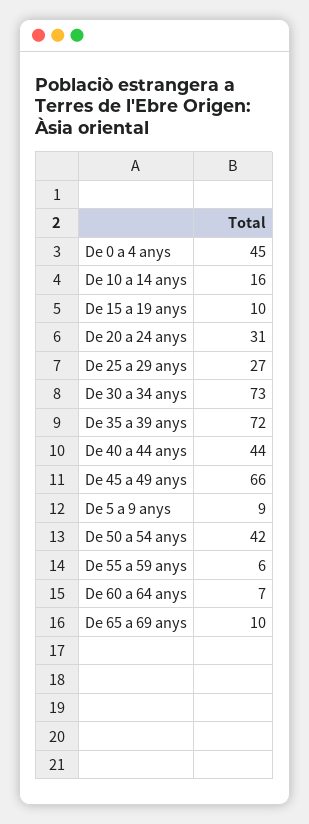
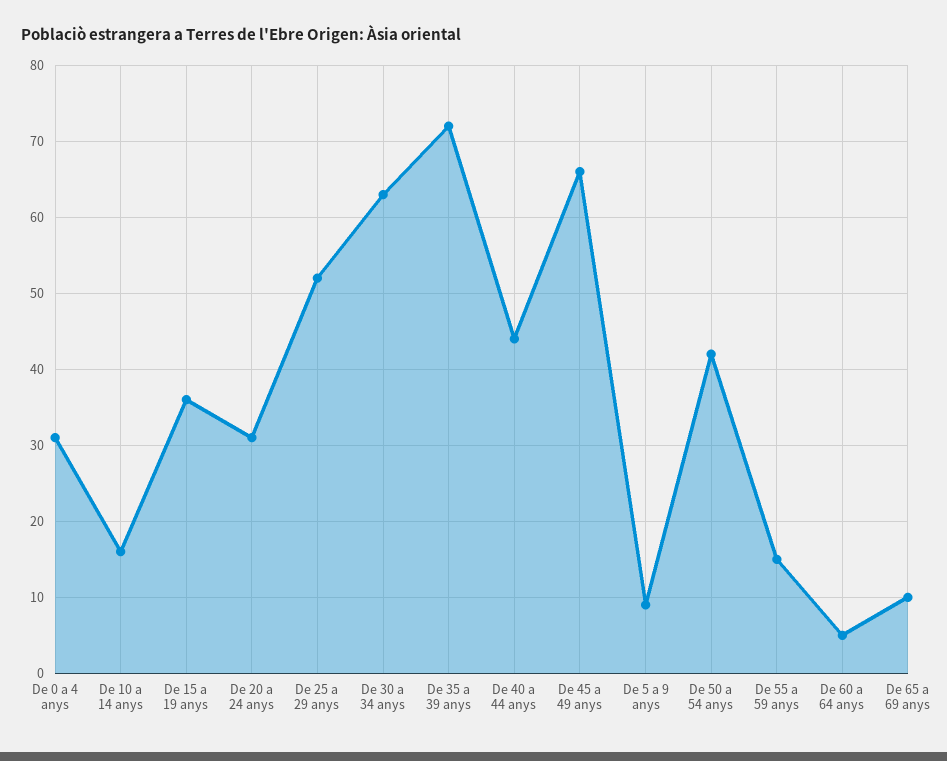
De 0 a 4 anys: 45 -> 31
De 15 a 19 anys: 10 -> 36
De 25 a 29 anys: 27 -> 52
De 30 a 34 anys: 73 -> 63
De 55 a 59 anys: 6 -> 15
De 60 a 64 anys: 7 -> 5

